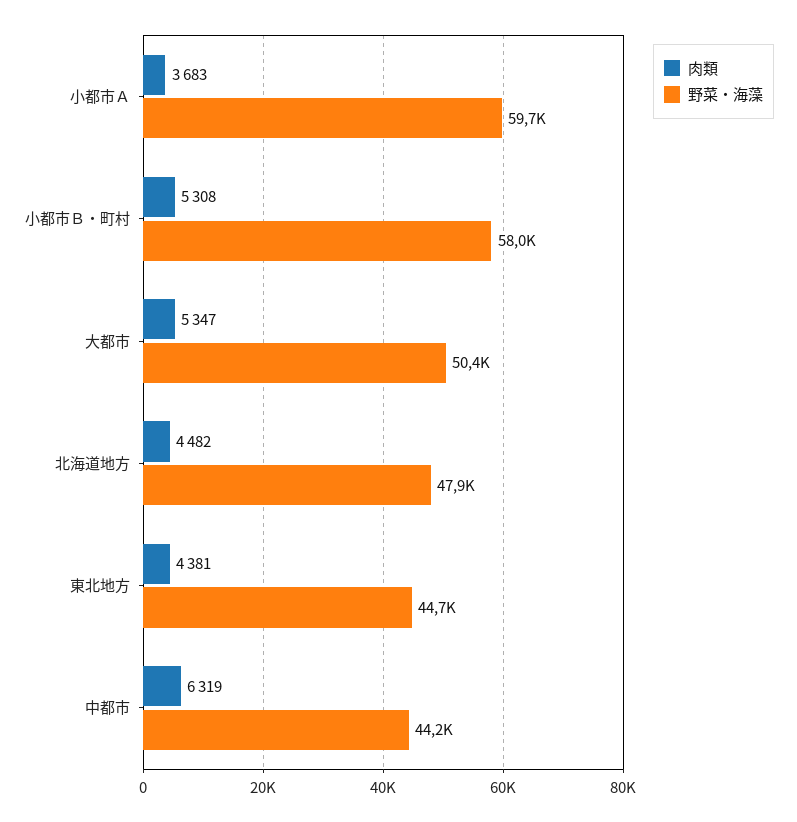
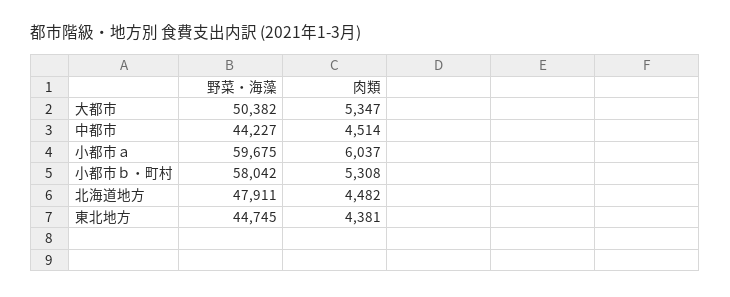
肉類, 小都市Ａ: 3683 -> 6037
肉類, 中都市: 6319 -> 4514

